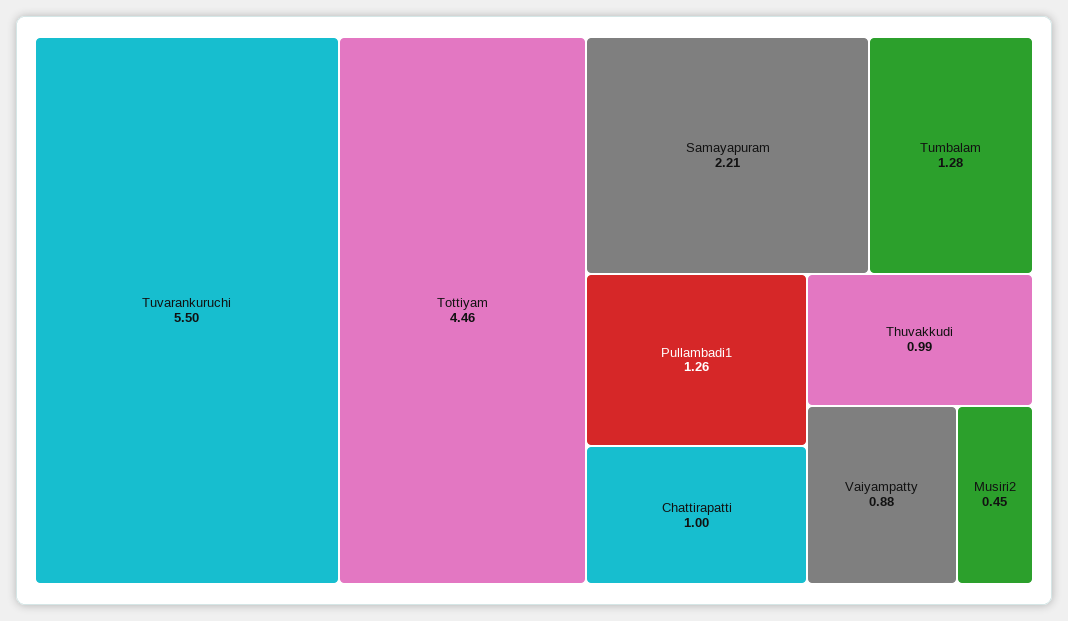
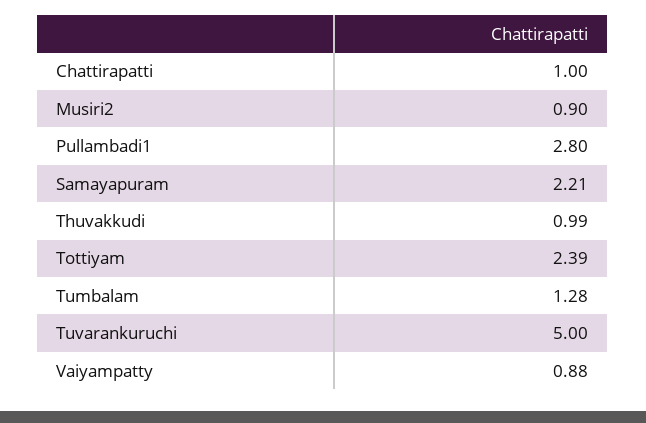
Tuvarankuruchi: 5.5 -> 5
Tottiyam: 4.46 -> 2.39
Pullambadi1: 1.26 -> 2.8
Musiri2: 0.45 -> 0.9

